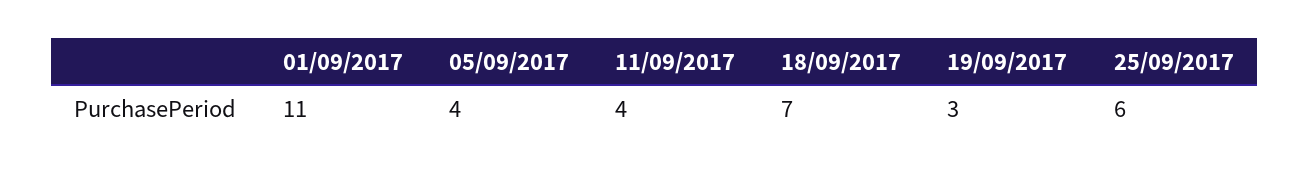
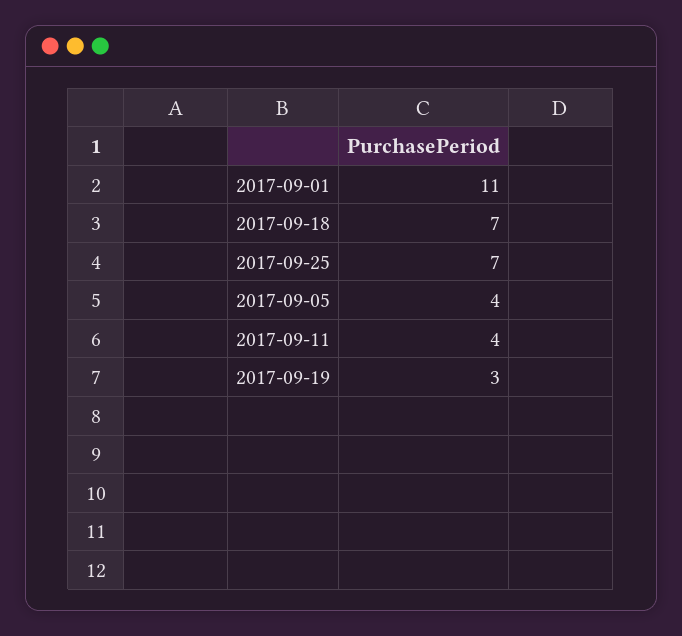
25/09/2017: 6 -> 7

